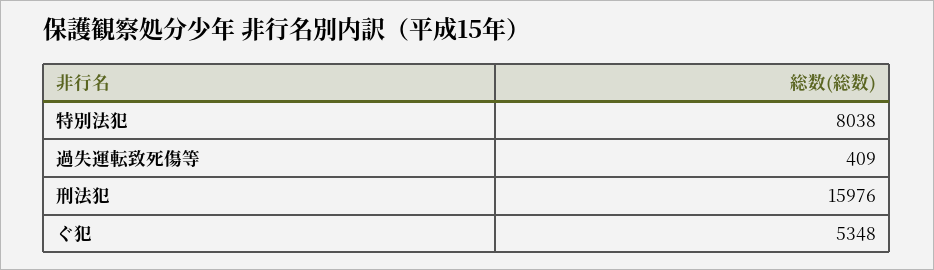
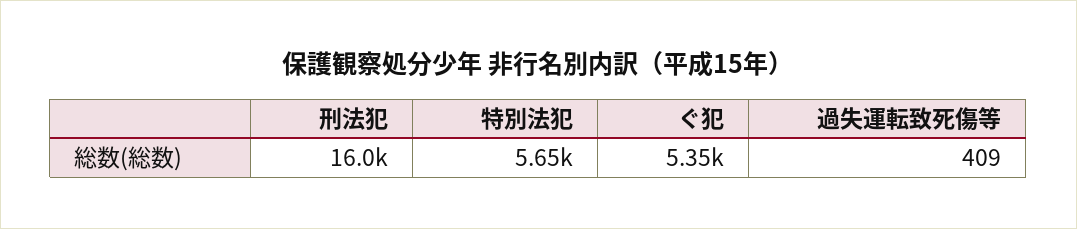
特別法犯: 8038 -> 5650

